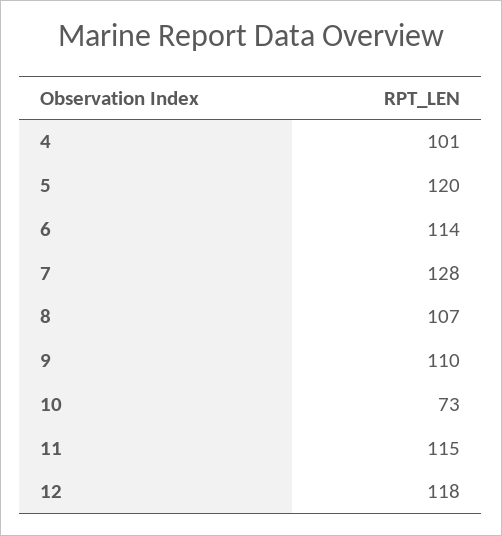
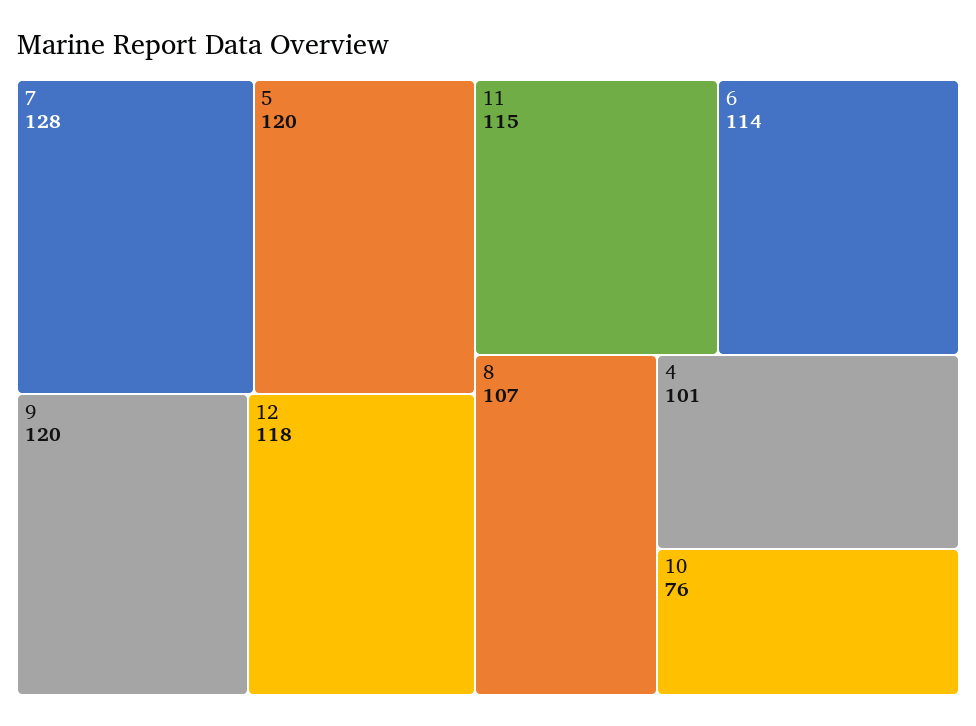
9: 110 -> 120
10: 73 -> 76

